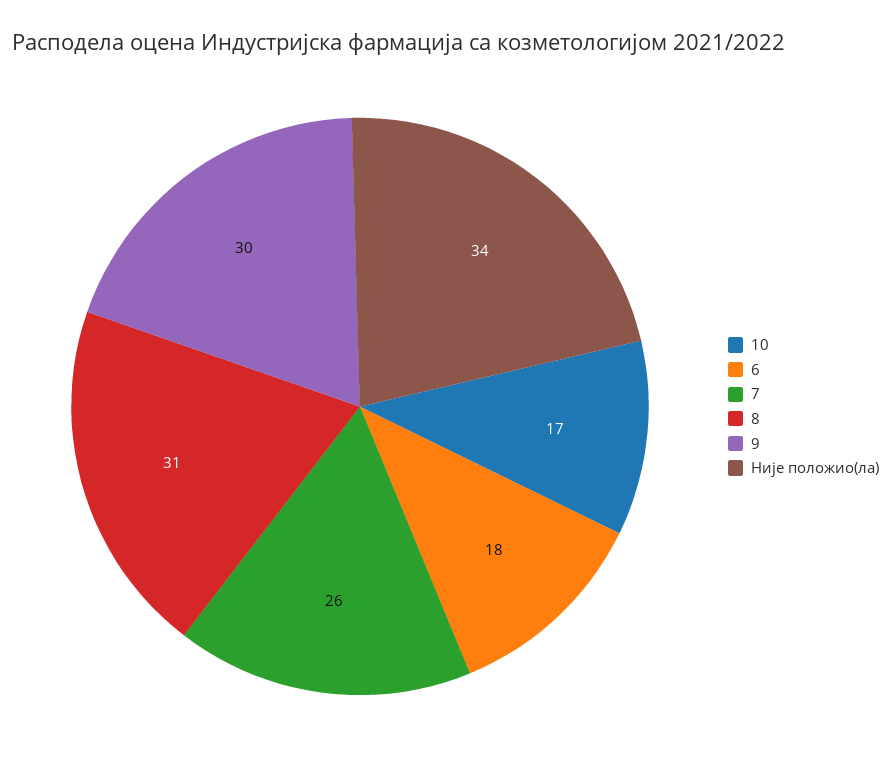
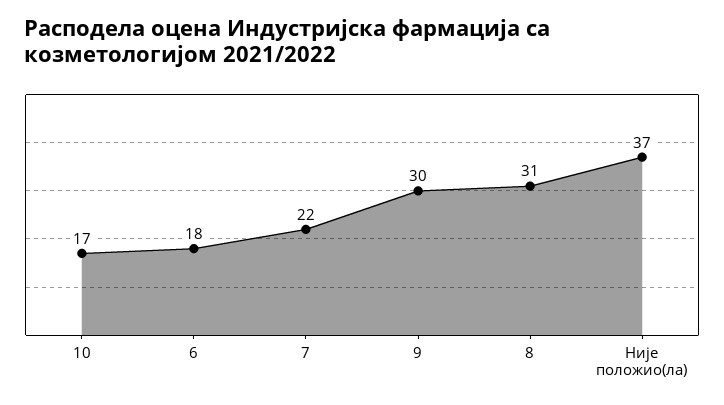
7: 26 -> 22
Није положио(ла): 34 -> 37

